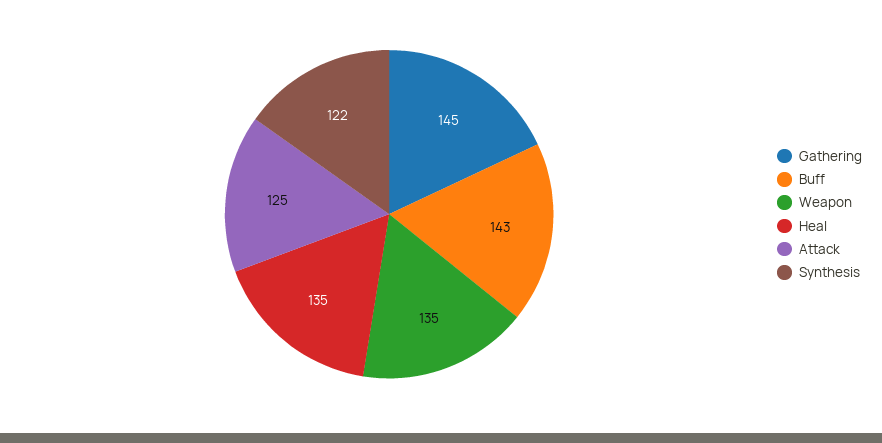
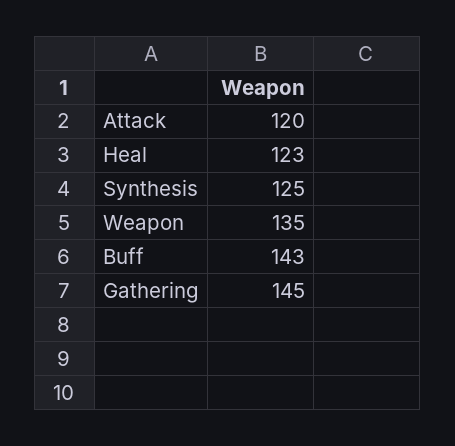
Heal: 135 -> 123
Attack: 125 -> 120
Synthesis: 122 -> 125

